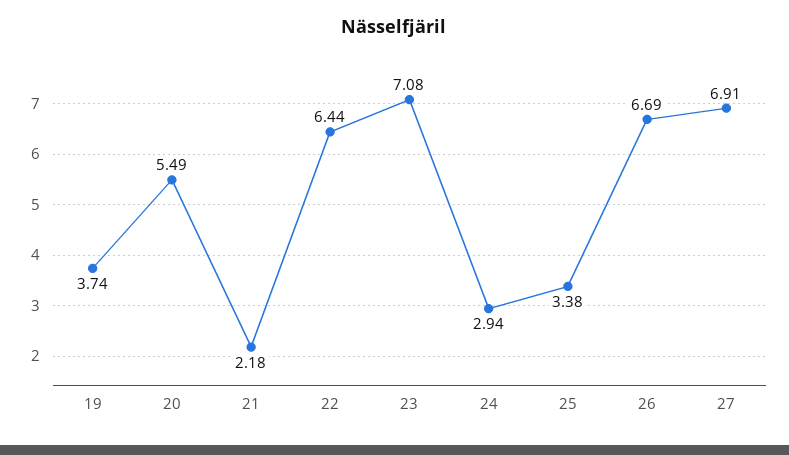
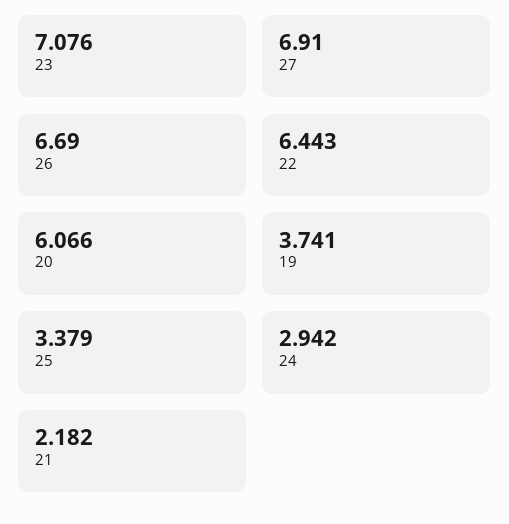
20: 5.49 -> 6.066

